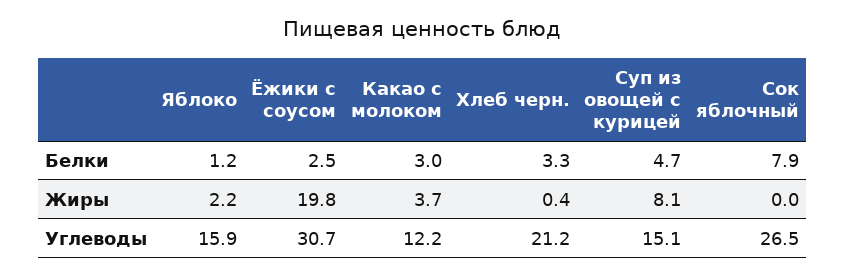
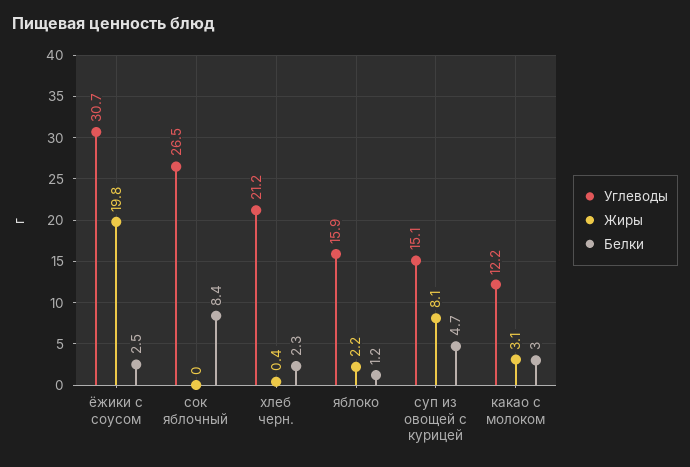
Белки, Хлеб черн.: 3.3 -> 2.3
Белки, Сок яблочный: 7.9 -> 8.4
Жиры, Какао с молоком: 3.7 -> 3.1

